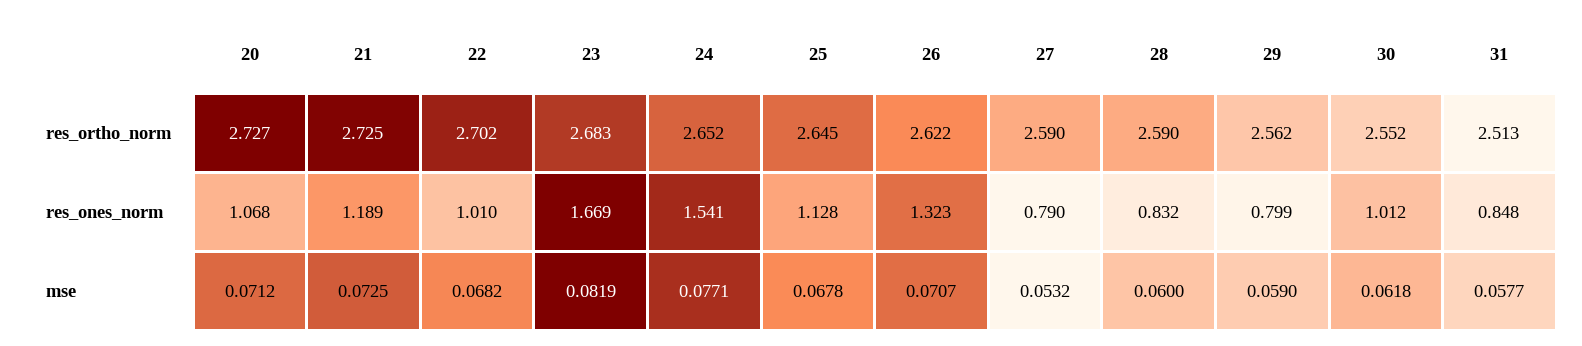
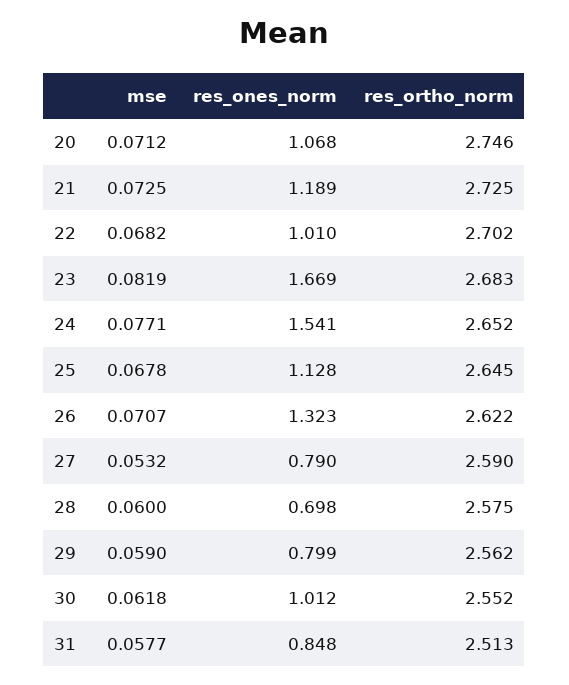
20, res_ortho_norm: 2.727 -> 2.746
28, res_ortho_norm: 2.59 -> 2.575
28, res_ones_norm: 0.832 -> 0.698

